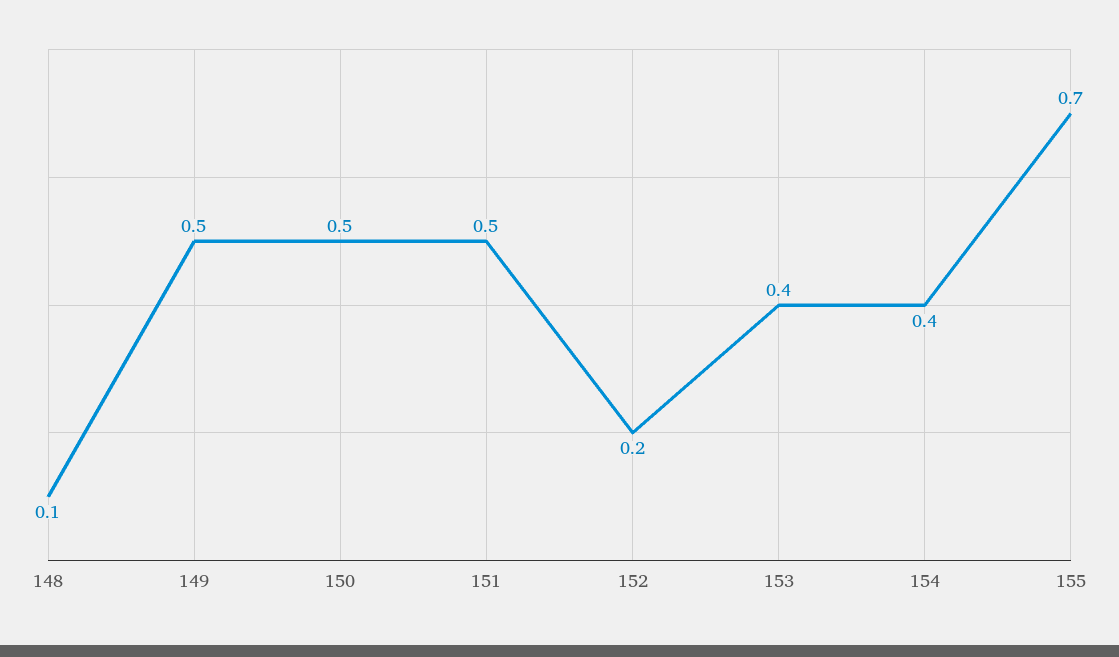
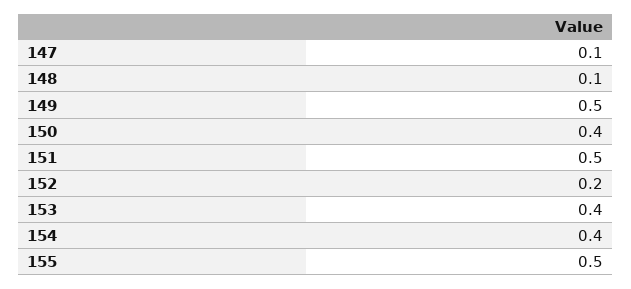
150: 0.5 -> 0.4
155: 0.7 -> 0.5
147: none -> 0.1

